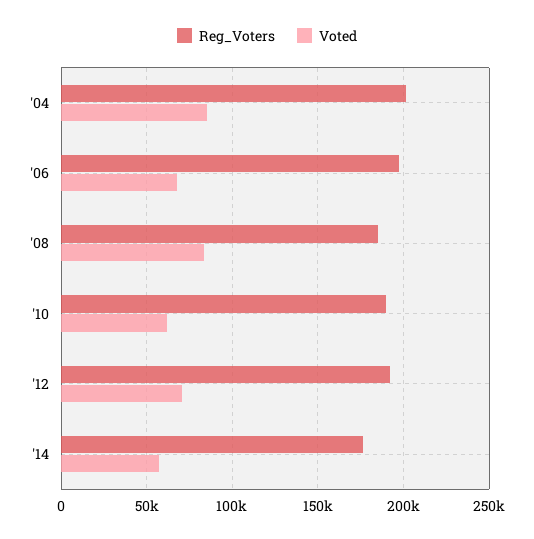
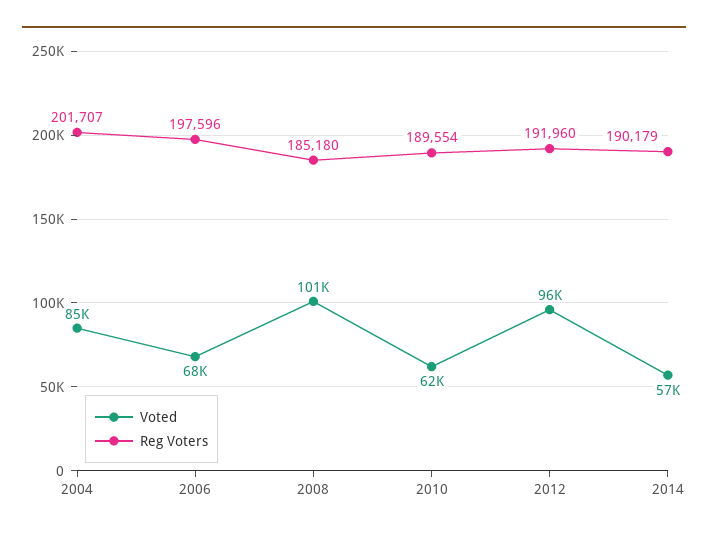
Voted, '08: 85000 -> 101000
Voted, '12: 70000 -> 96000
Reg_Voters, '14: 175000 -> 190179

